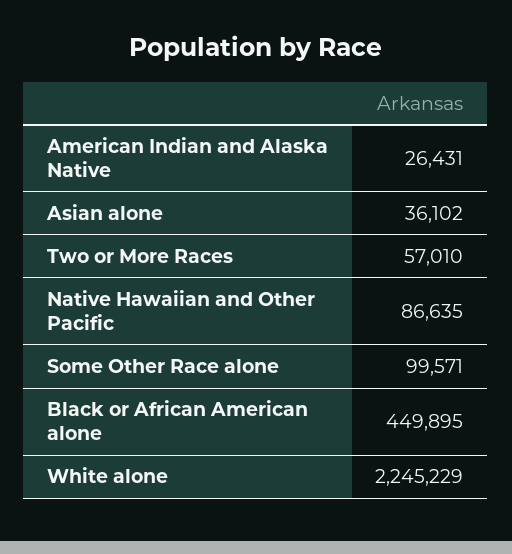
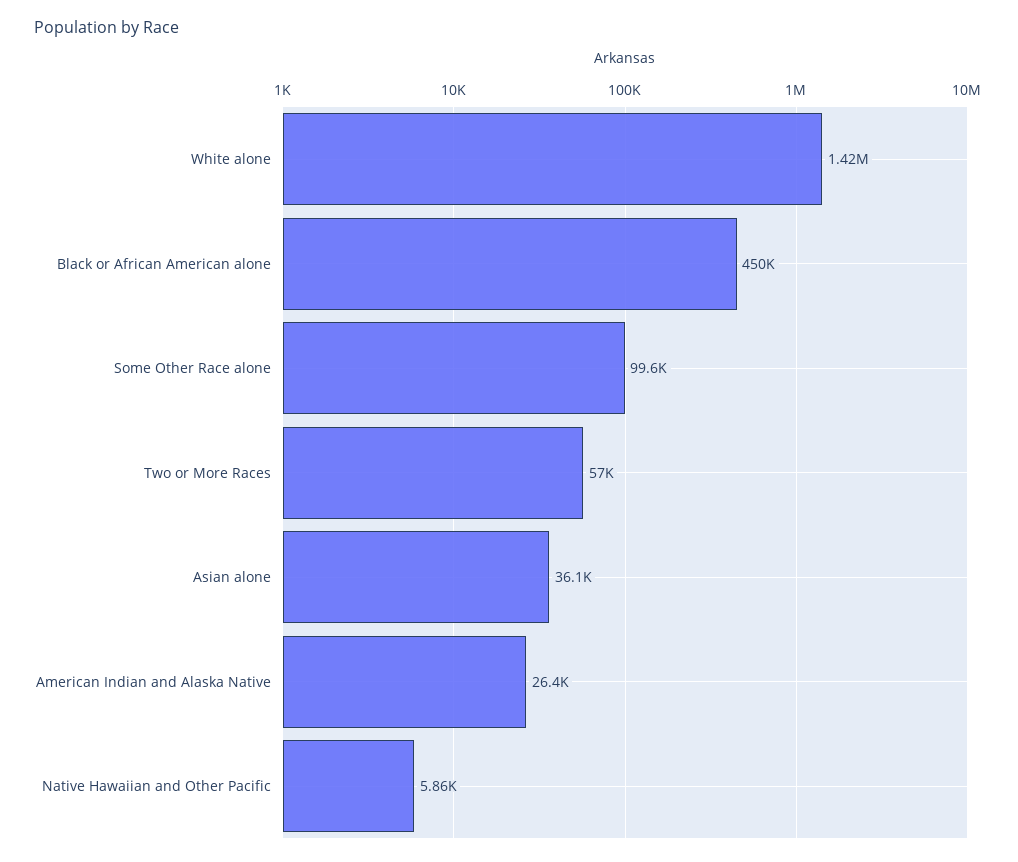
Native Hawaiian and Other Pacific: 86635 -> 5860
White alone: 2245229 -> 1420000

